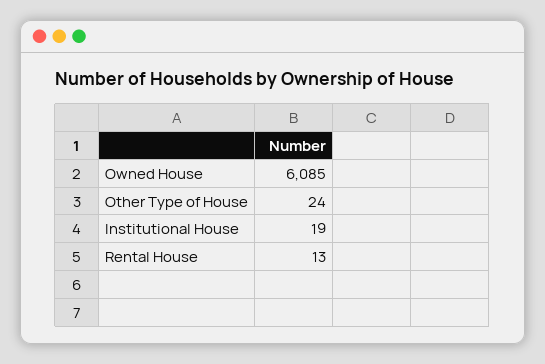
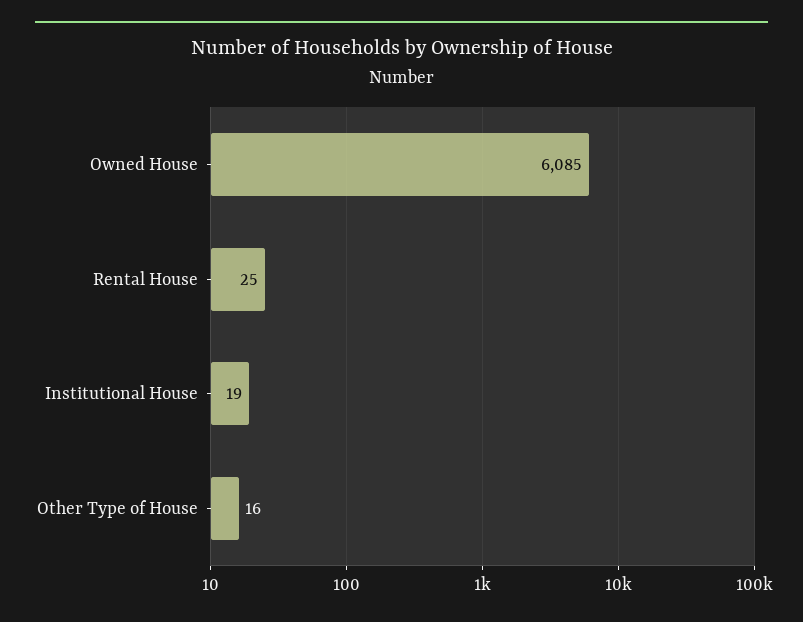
Other Type of House: 24 -> 16
Rental House: 13 -> 25

